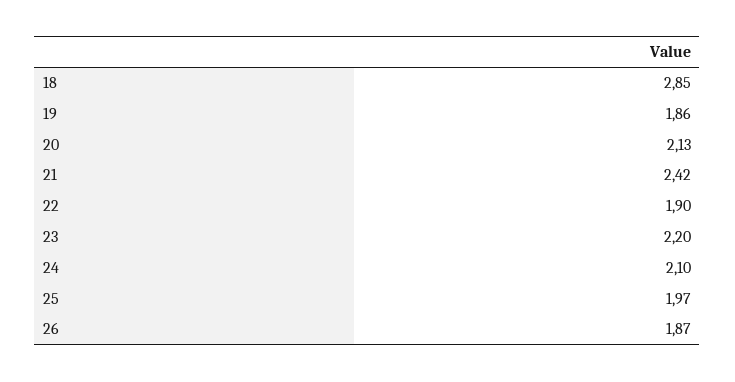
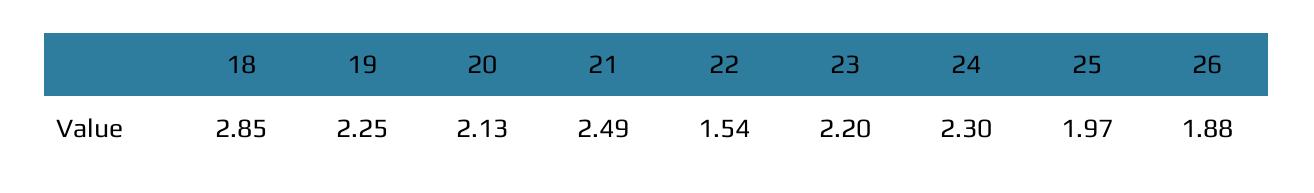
19: 1.86 -> 2.25
21: 2.42 -> 2.49
22: 1.9 -> 1.54
24: 2.1 -> 2.3
26: 1.87 -> 1.88

